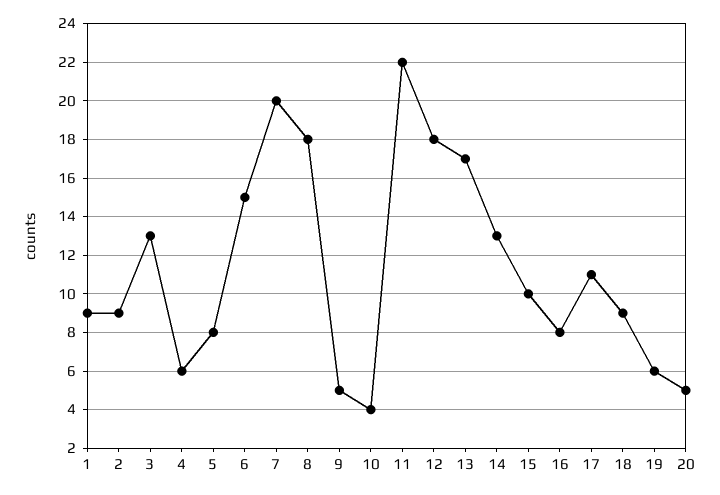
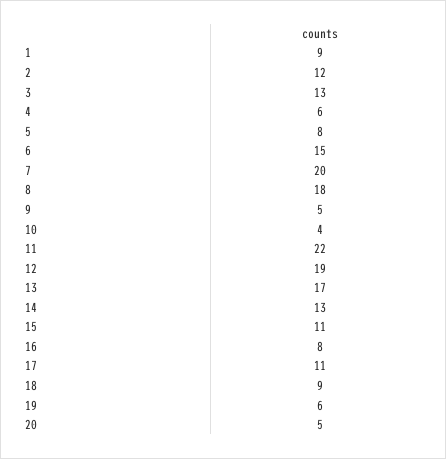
2: 9 -> 12
12: 18 -> 19
15: 10 -> 11

